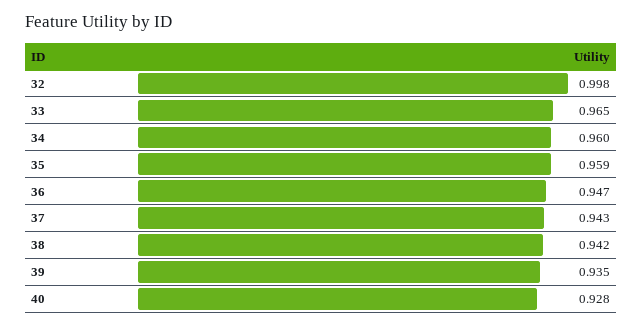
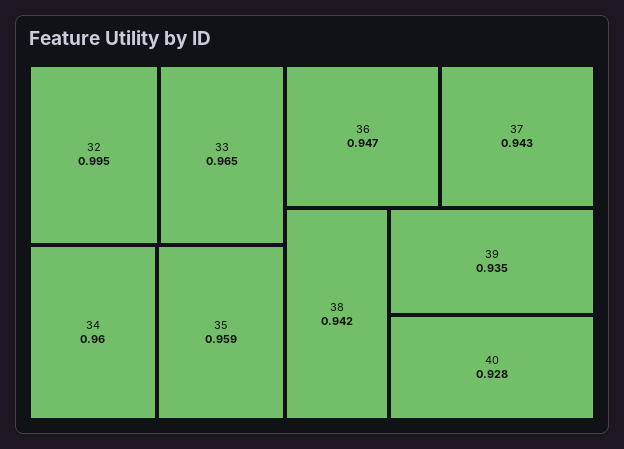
32: 0.998 -> 0.995

